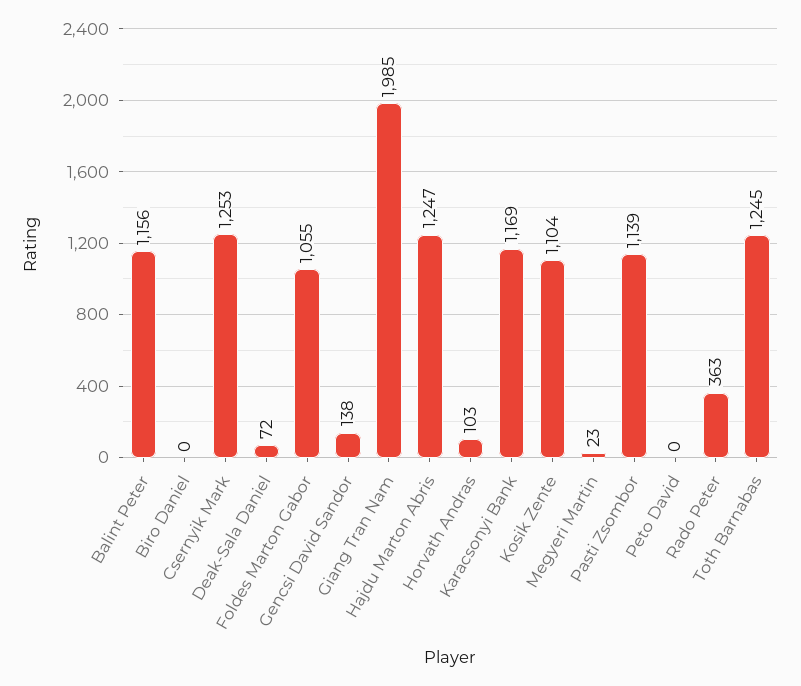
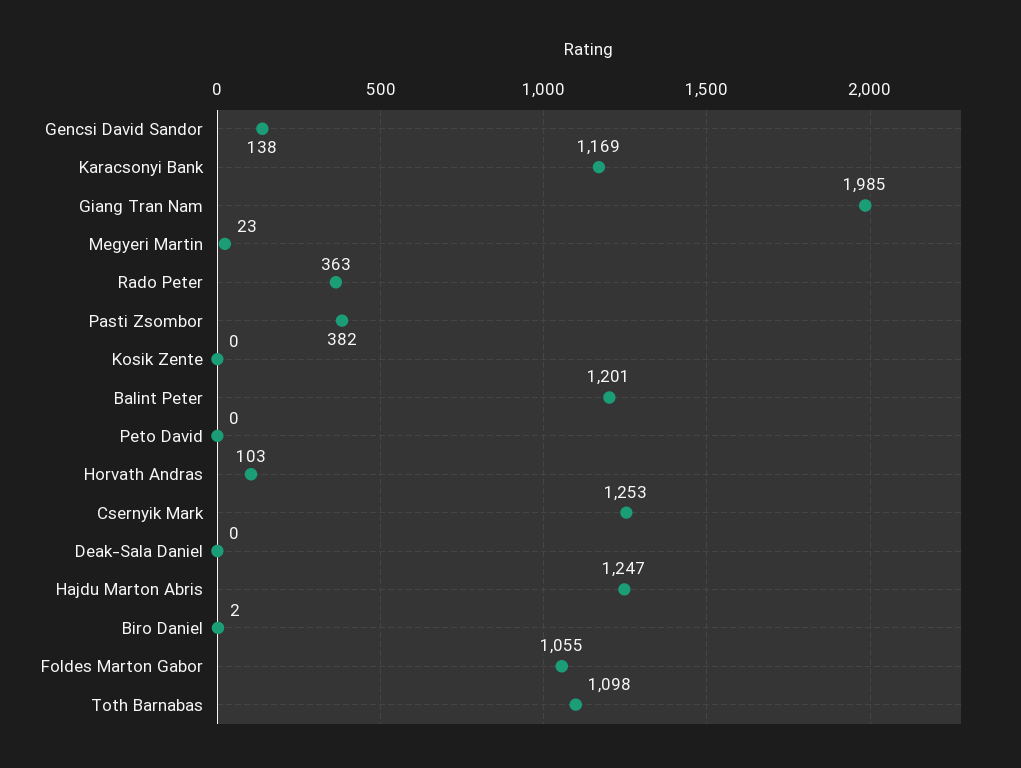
Balint Peter: 1156 -> 1201
Biro Daniel: 0 -> 2
Deak-Sala Daniel: 72 -> 0
Kosik Zente: 1104 -> 0
Pasti Zsombor: 1139 -> 382
Toth Barnabas: 1245 -> 1098

